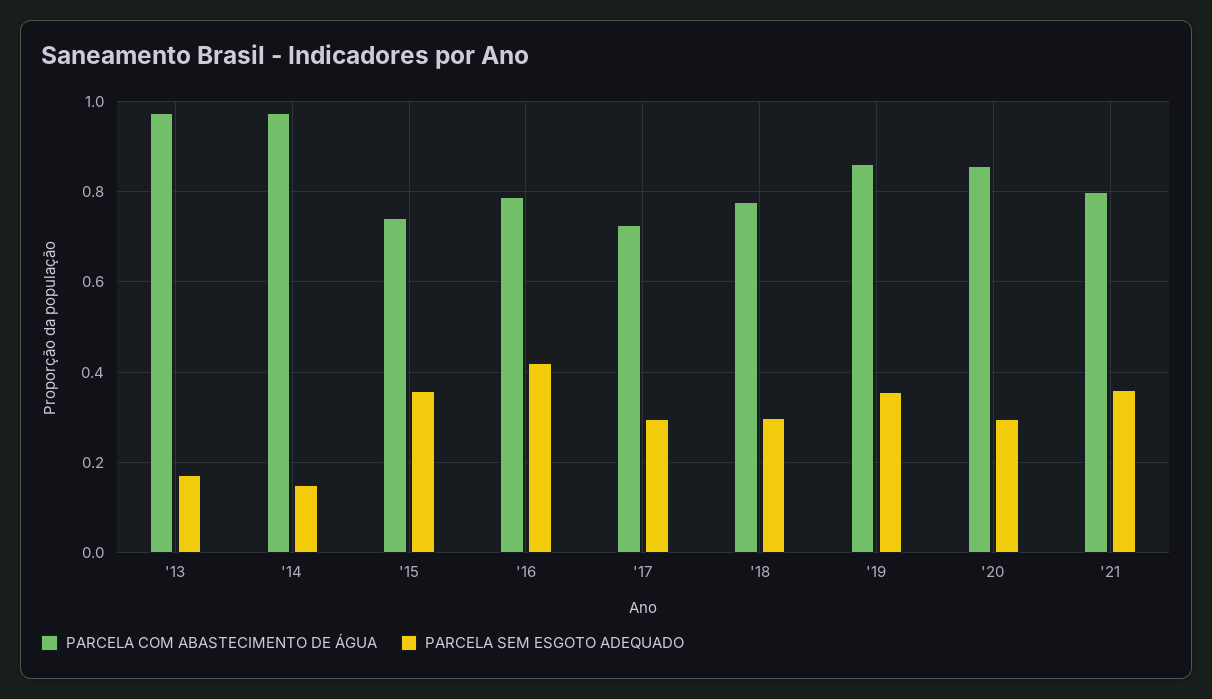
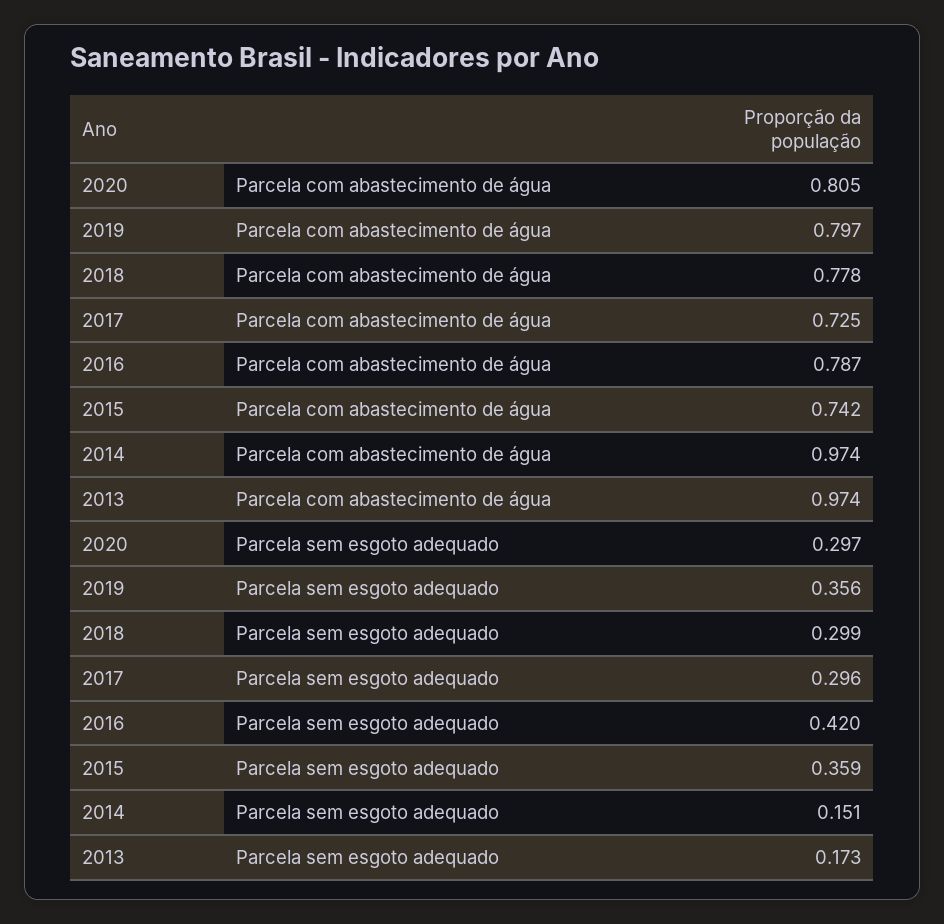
PARCELA COM ABASTECIMENTO DE ÁGUA, '19: 0.86 -> 0.797
PARCELA COM ABASTECIMENTO DE ÁGUA, '20: 0.86 -> 0.805
PARCELA COM ABASTECIMENTO DE ÁGUA, '21: 0.8 -> none
PARCELA SEM ESGOTO ADEQUADO, '21: 0.36 -> none

